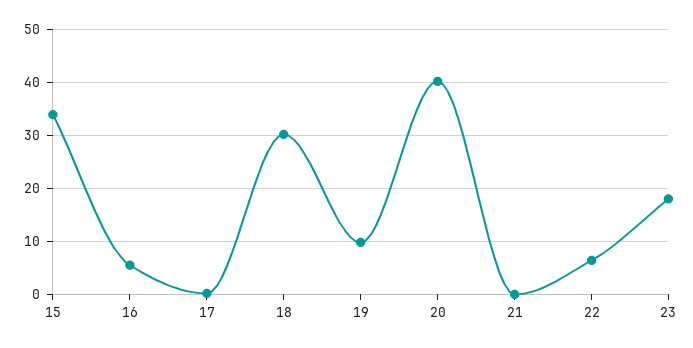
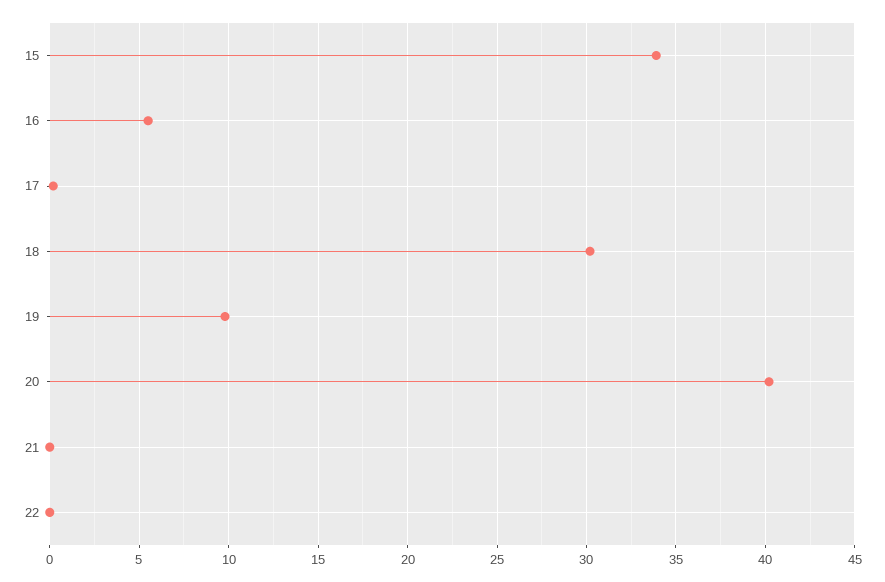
22: 6 -> 0
23: 18 -> none

